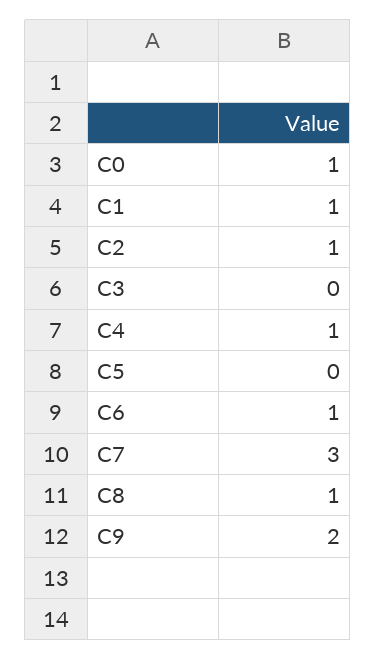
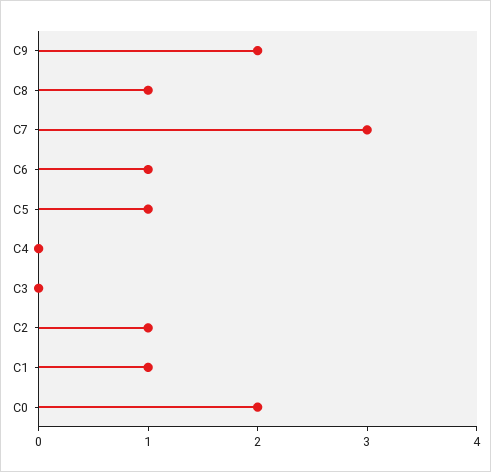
C0: 1 -> 2
C4: 1 -> 0
C5: 0 -> 1

